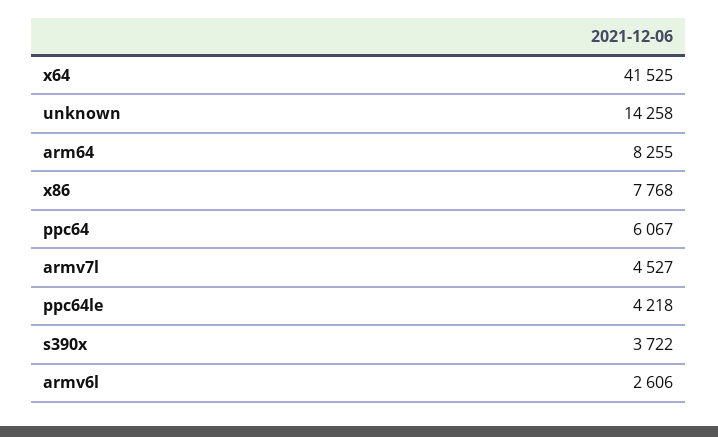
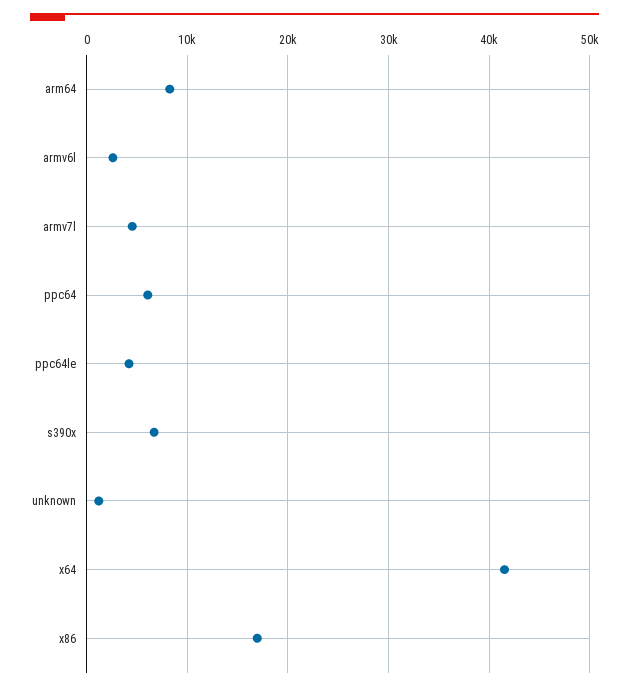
unknown: 14258 -> 1000
x86: 7768 -> 17000
s390x: 3722 -> 7000

